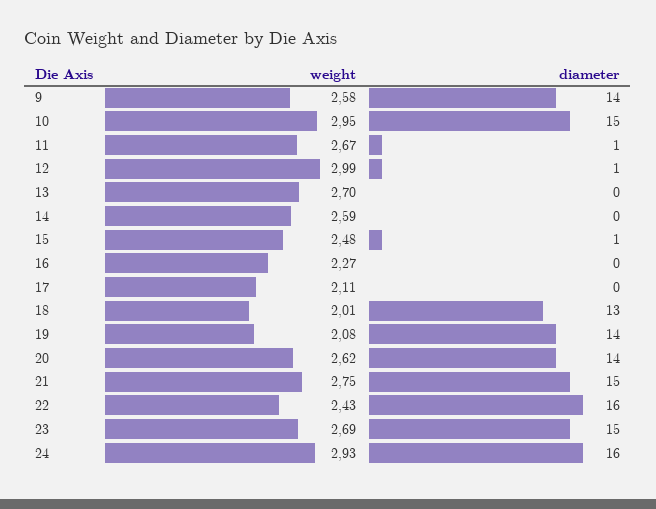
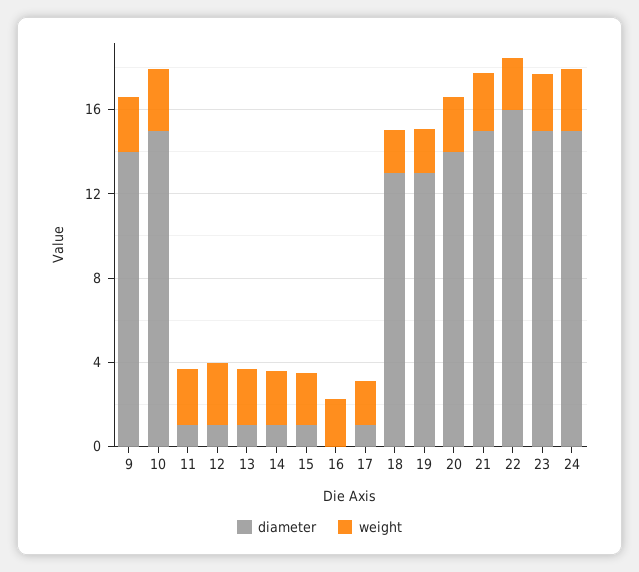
diameter, 13: 0 -> 1
diameter, 14: 0 -> 1
diameter, 17: 0 -> 1
diameter, 19: 14 -> 13
diameter, 24: 16 -> 15

